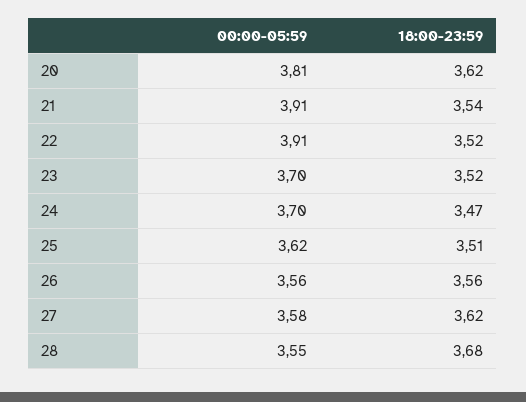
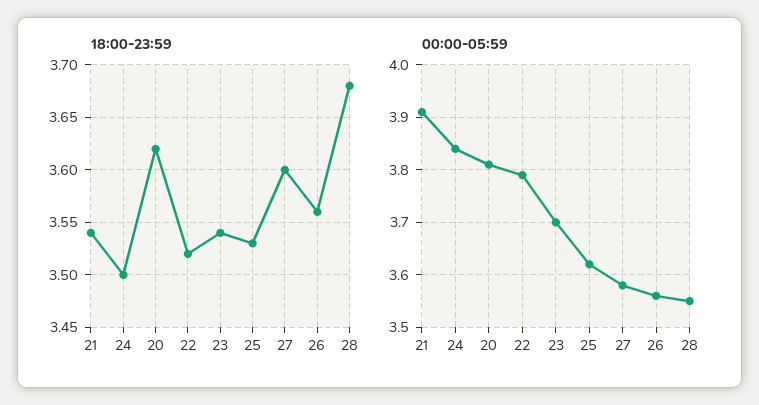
00:00-05:59, 22: 3.91 -> 3.8
18:00-23:59, 23: 3.52 -> 3.54
00:00-05:59, 24: 3.7 -> 3.85
18:00-23:59, 24: 3.47 -> 3.5
18:00-23:59, 25: 3.51 -> 3.53
18:00-23:59, 27: 3.62 -> 3.6

